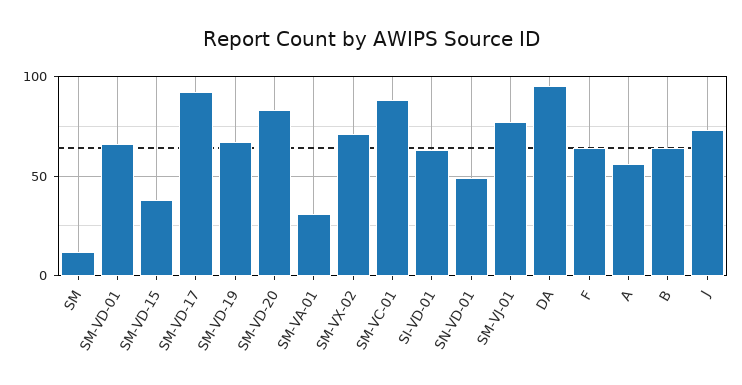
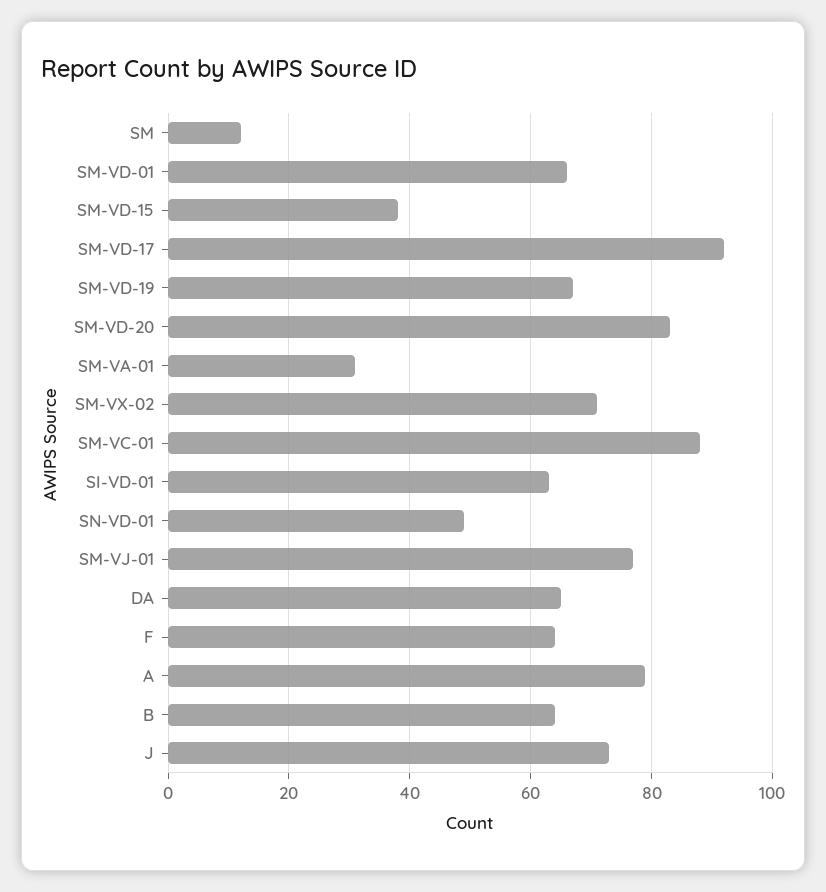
DA: 95 -> 65
A: 55 -> 80

